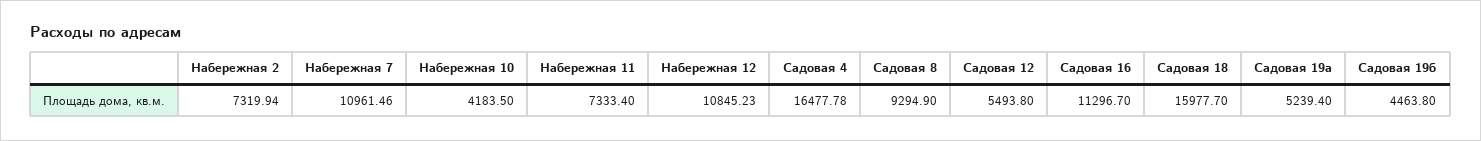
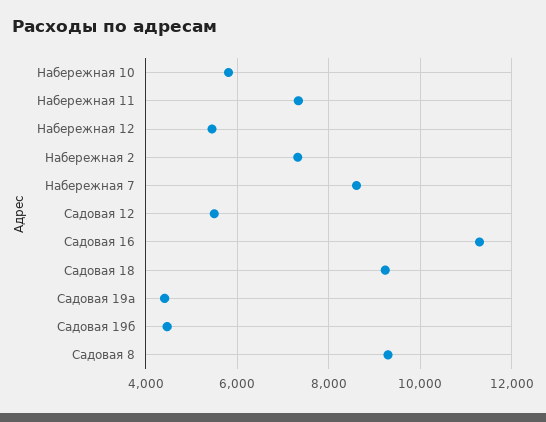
Набережная 7: 10961.46 -> 8600
Набережная 10: 4183.5 -> 5800
Набережная 12: 10845.23 -> 5400
Садовая 4: 16477.78 -> none
Садовая 18: 15977.7 -> 9200
Садовая 19а: 5239.4 -> 4400

